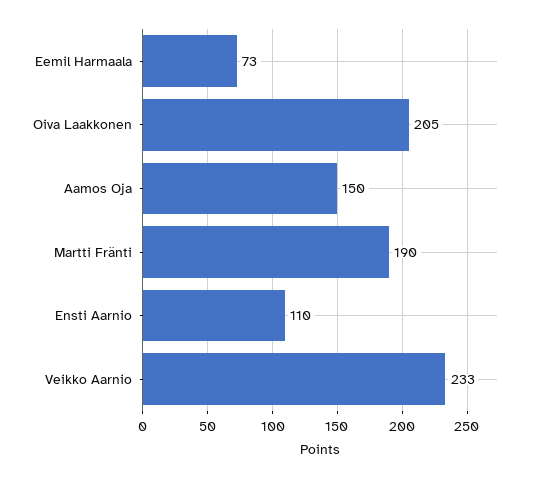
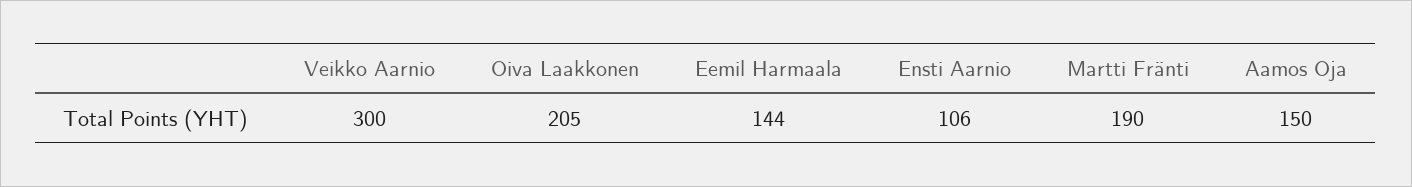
Eemil Harmaala: 73 -> 144
Ensti Aarnio: 110 -> 106
Veikko Aarnio: 233 -> 300

